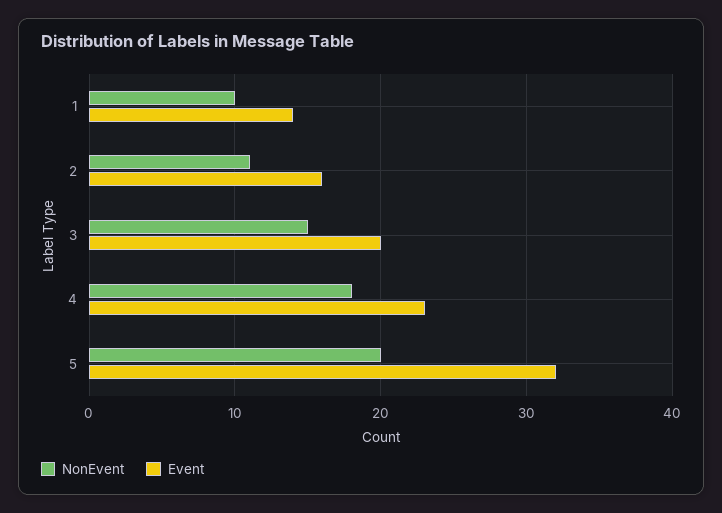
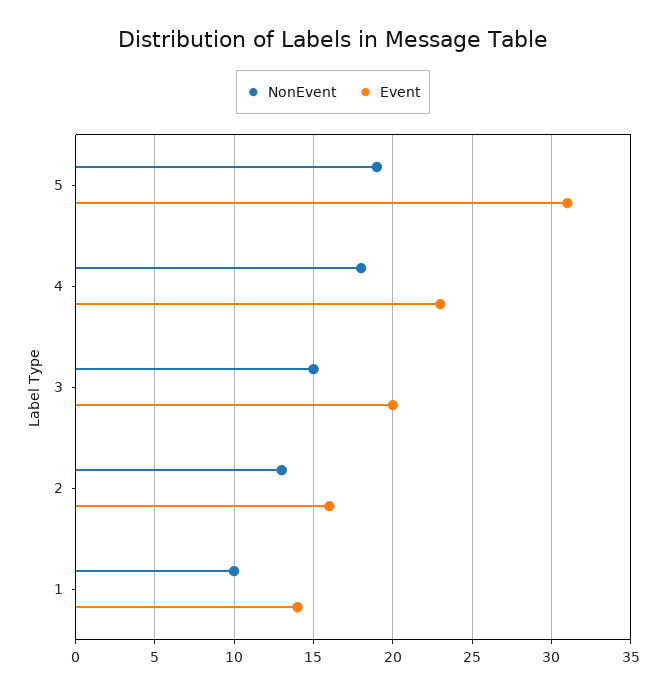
NonEvent, 2: 11 -> 13
NonEvent, 5: 20 -> 19
Event, 5: 32 -> 31

